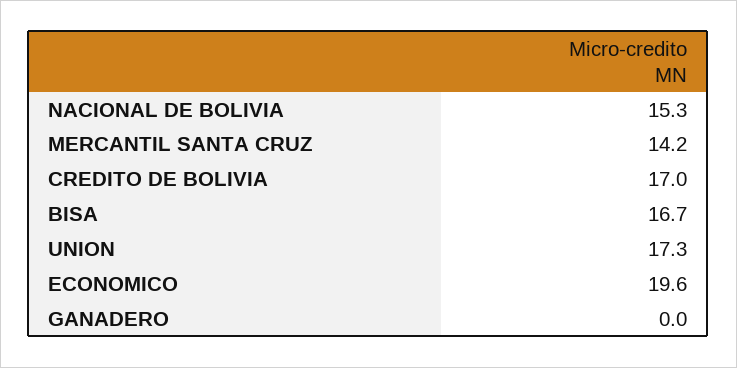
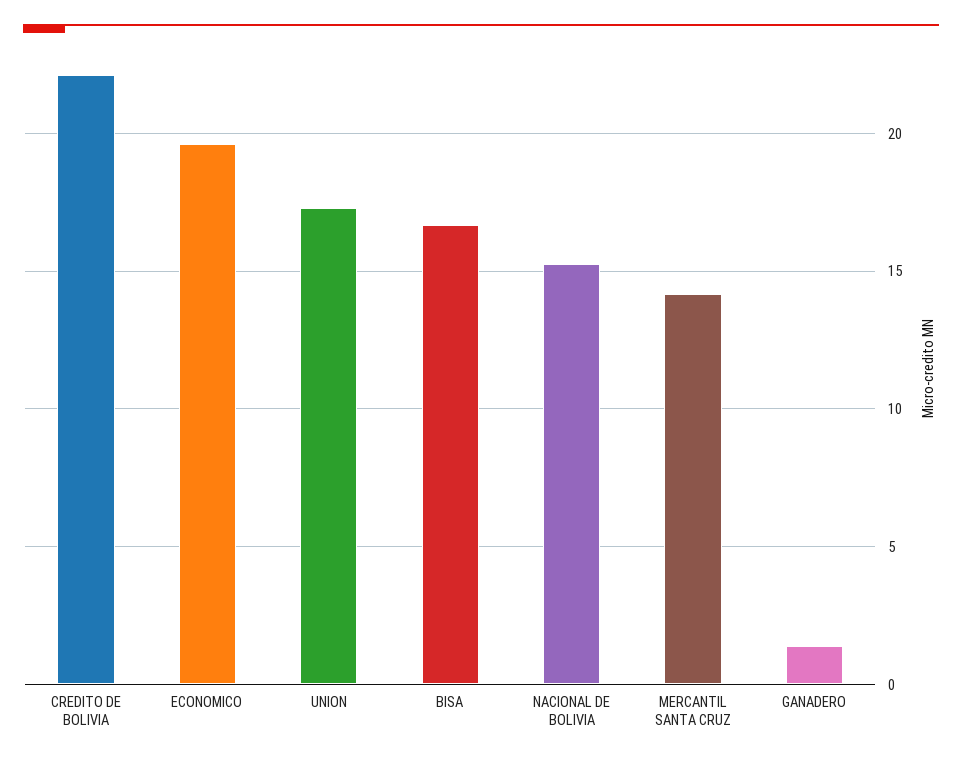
CREDITO DE BOLIVIA: 17 -> 22
GANADERO: 0 -> 1.5

